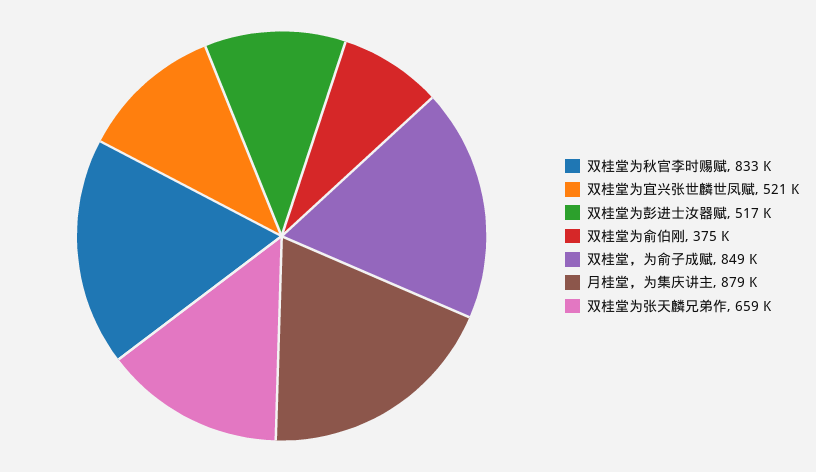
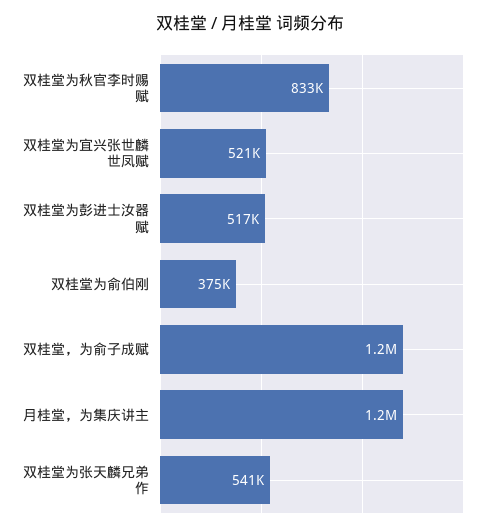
双桂堂，为俞子成赋: 849000 -> 1200000
月桂堂，为集庆讲主: 879000 -> 1200000
双桂堂为张天麟兄弟作: 659000 -> 541000

